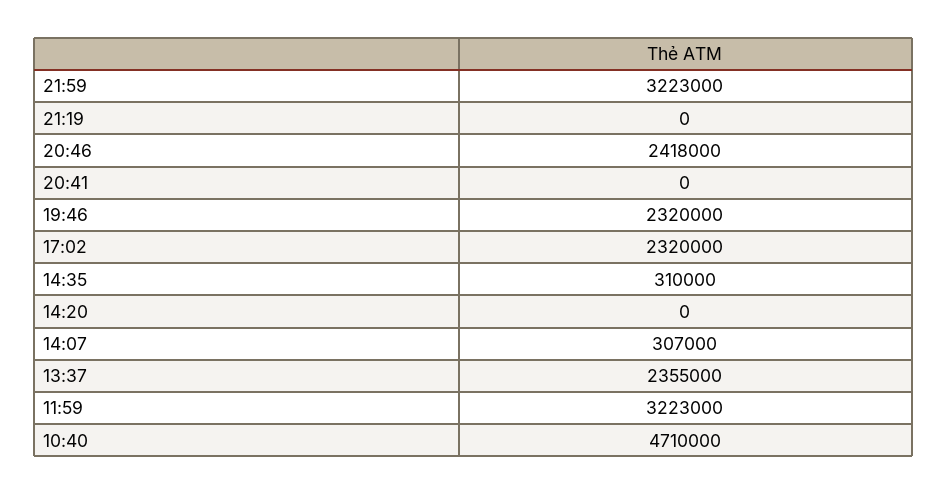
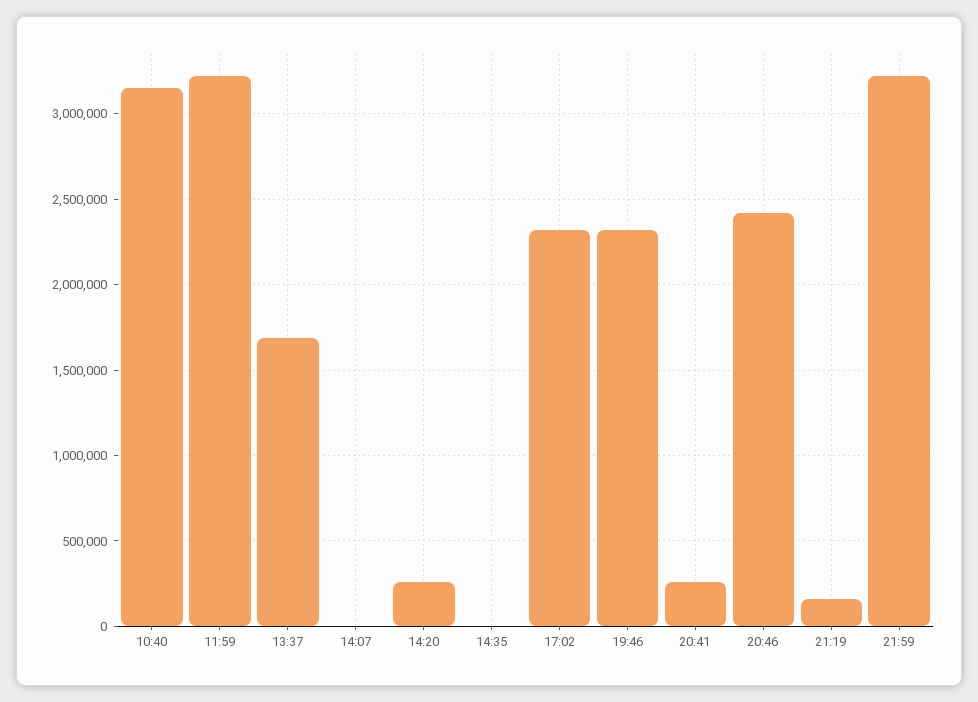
21:19: 0 -> 150000
20:41: 0 -> 250000
14:35: 310000 -> 0
14:20: 0 -> 250000
14:07: 307000 -> 0
13:37: 2355000 -> 1700000
10:40: 4710000 -> 3150000

